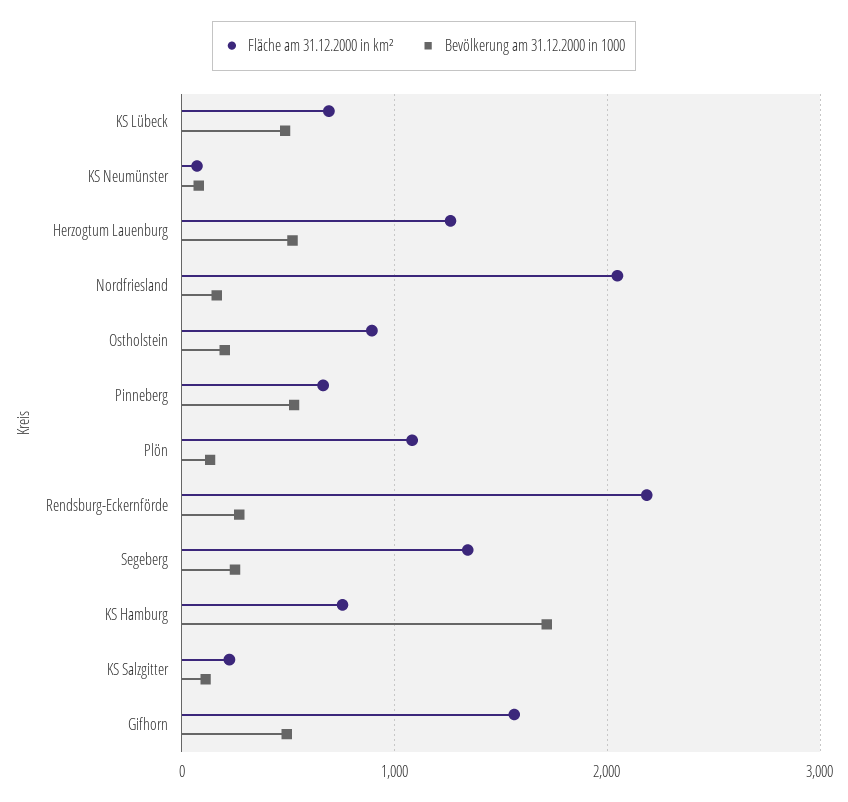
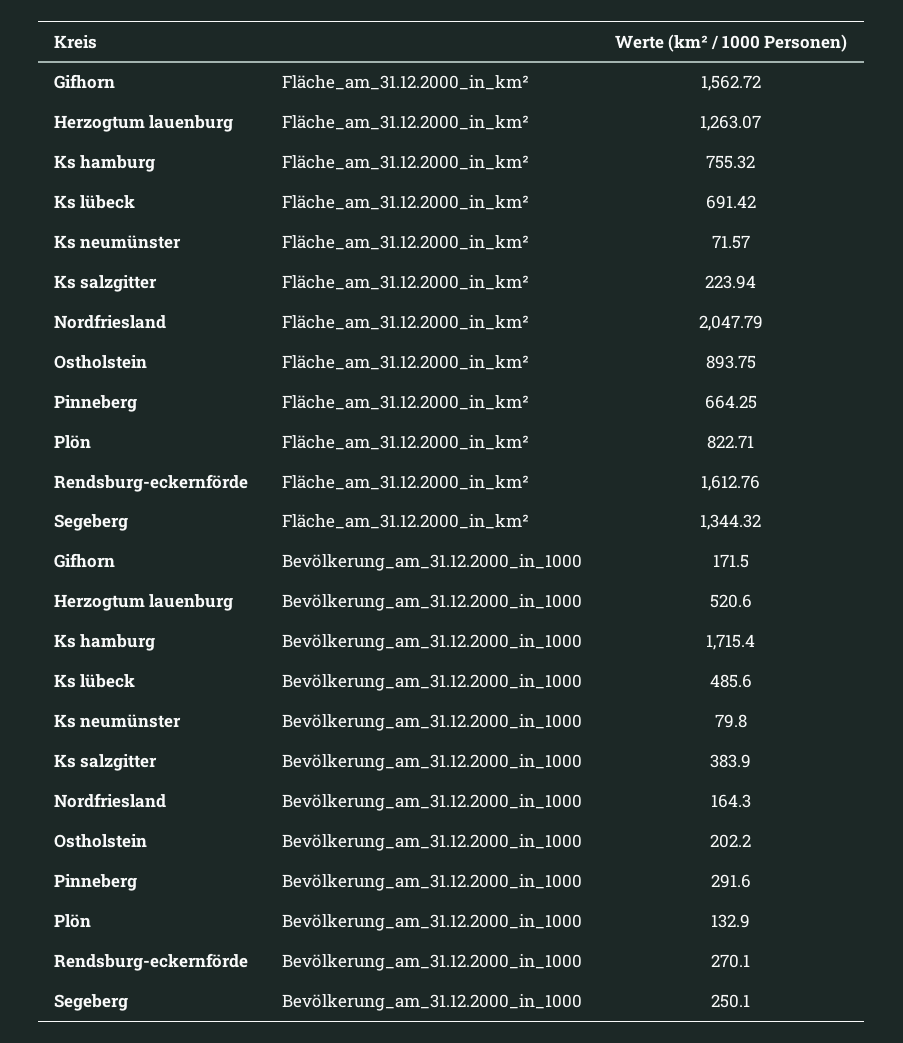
Bevölkerung am 31.12.2000 in 1000, Pinneberg: 500 -> 291.6
Fläche am 31.12.2000 in km², Plön: 1100 -> 822.71
Fläche am 31.12.2000 in km², Rendsburg-Eckernförde: 2200 -> 1612.76
Bevölkerung am 31.12.2000 in 1000, KS Salzgitter: 100 -> 383.9
Bevölkerung am 31.12.2000 in 1000, Gifhorn: 500 -> 171.5

